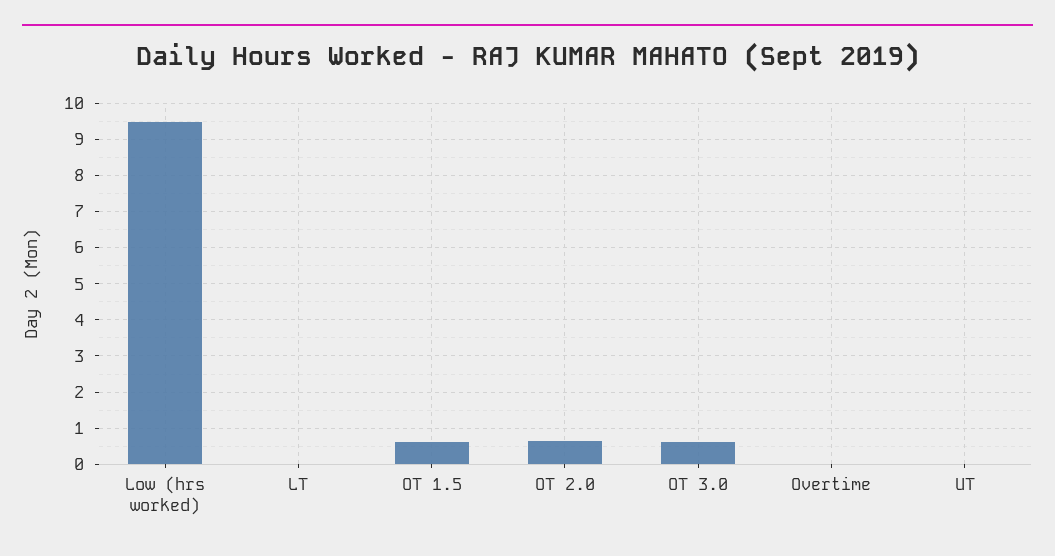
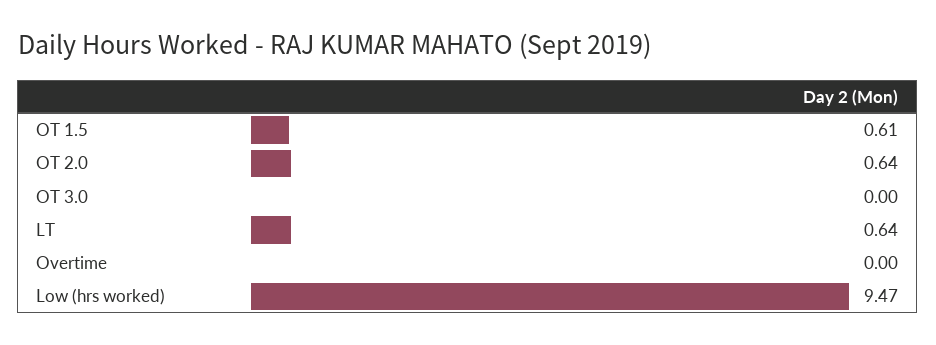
LT: 0 -> 0.64
OT 3.0: 0.6 -> 0
UT: 0 -> none

